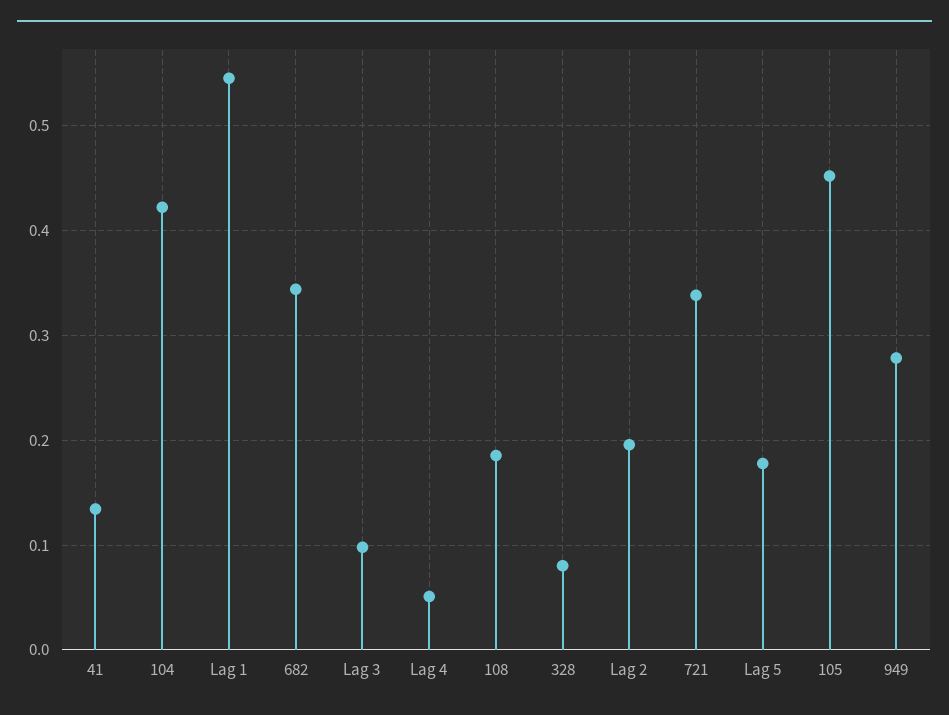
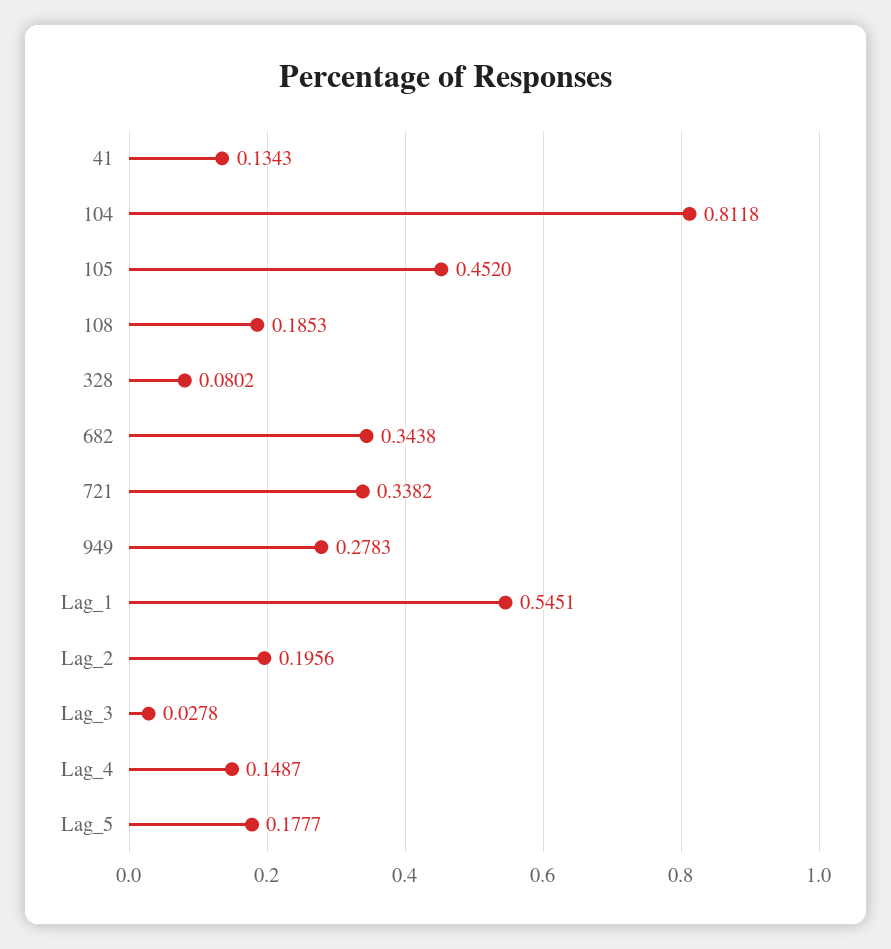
104: 0.42 -> 0.8118
Lag 3: 0.1 -> 0.0278
Lag 4: 0.05 -> 0.1487

